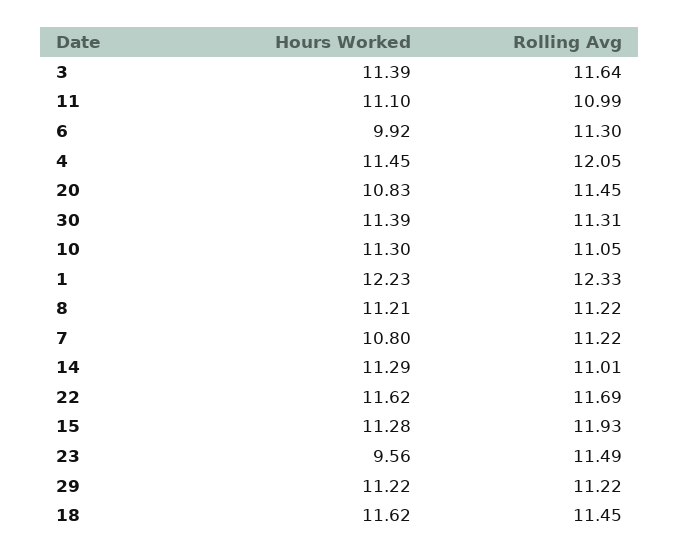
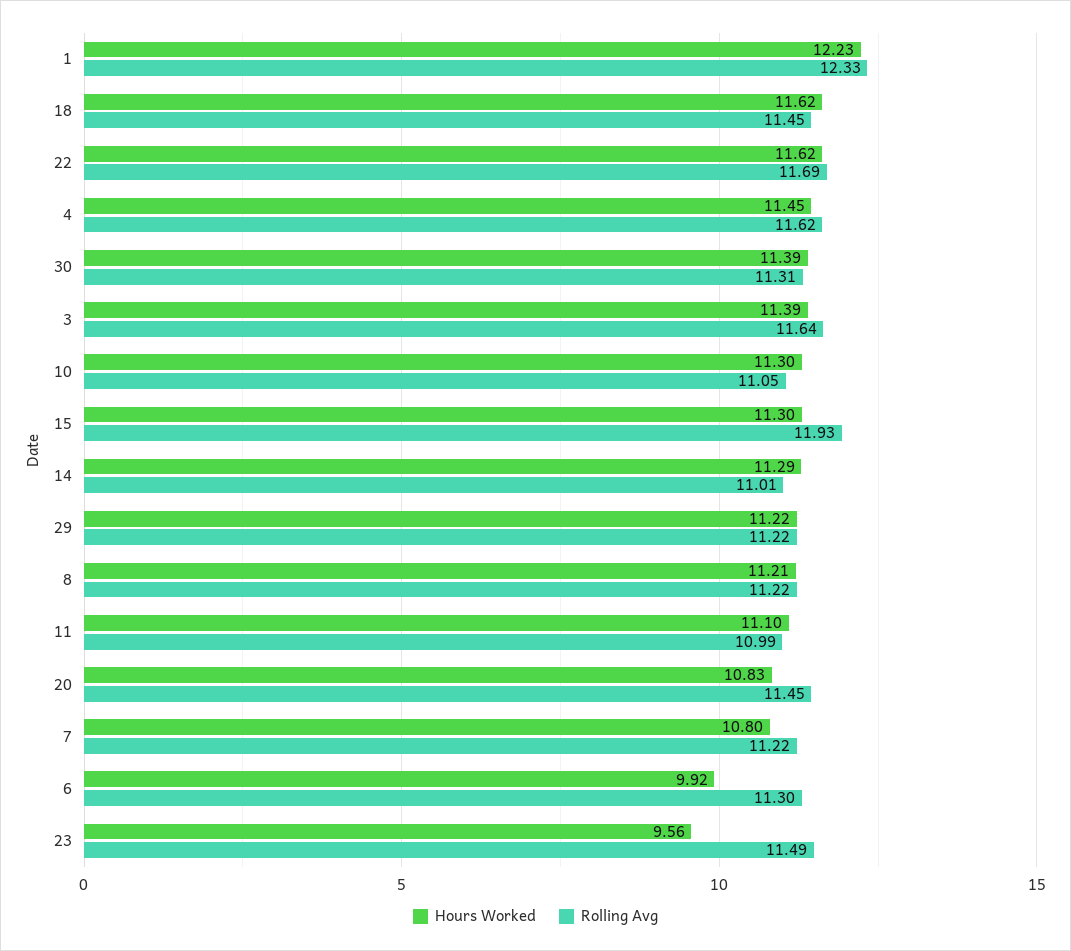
Rolling Avg, 4: 12.05 -> 11.62
Hours Worked, 15: 11.28 -> 11.3

